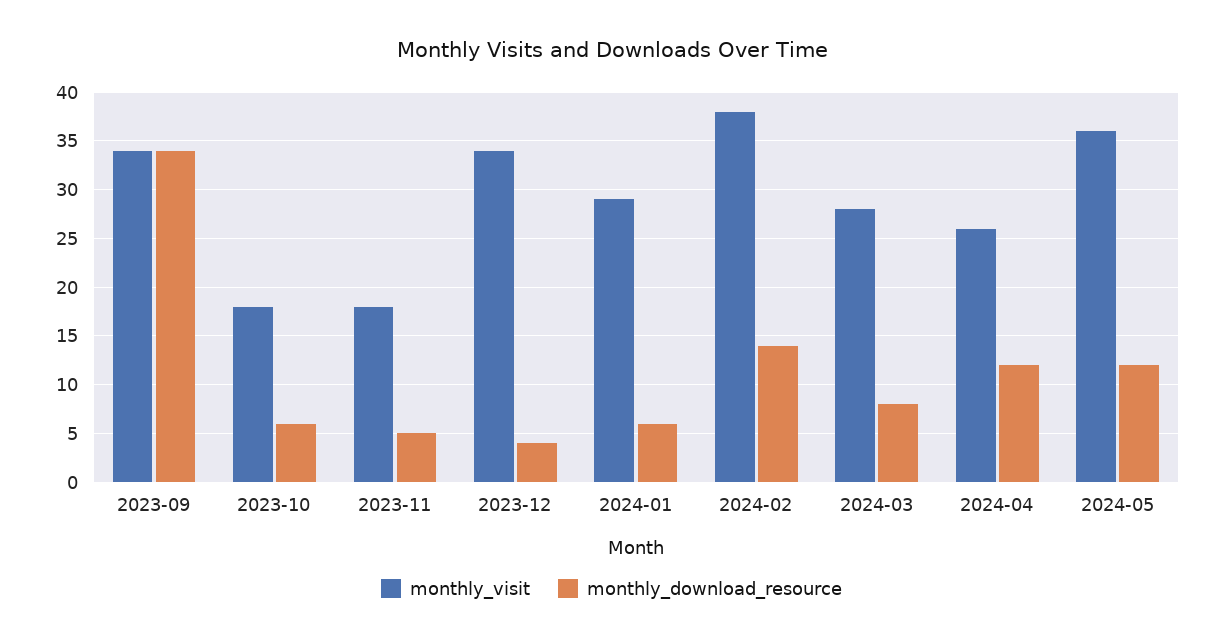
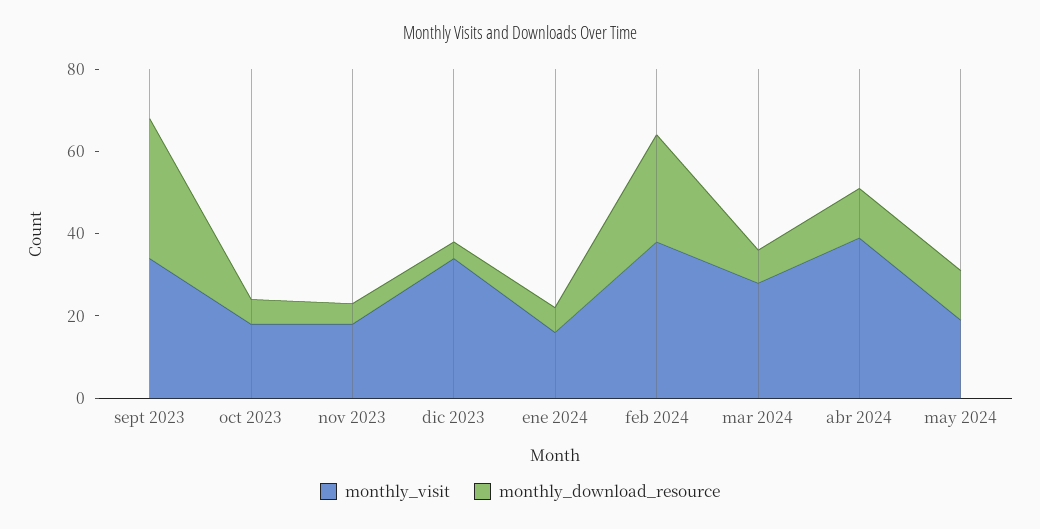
monthly_visit, 2024-01: 29 -> 15
monthly_download_resource, 2024-02: 14 -> 25
monthly_visit, 2024-04: 26 -> 40
monthly_visit, 2024-05: 36 -> 20

